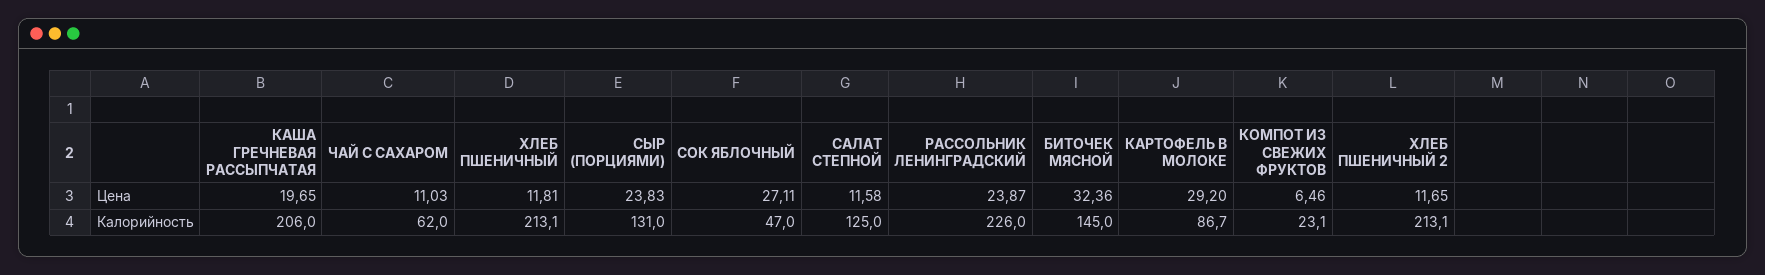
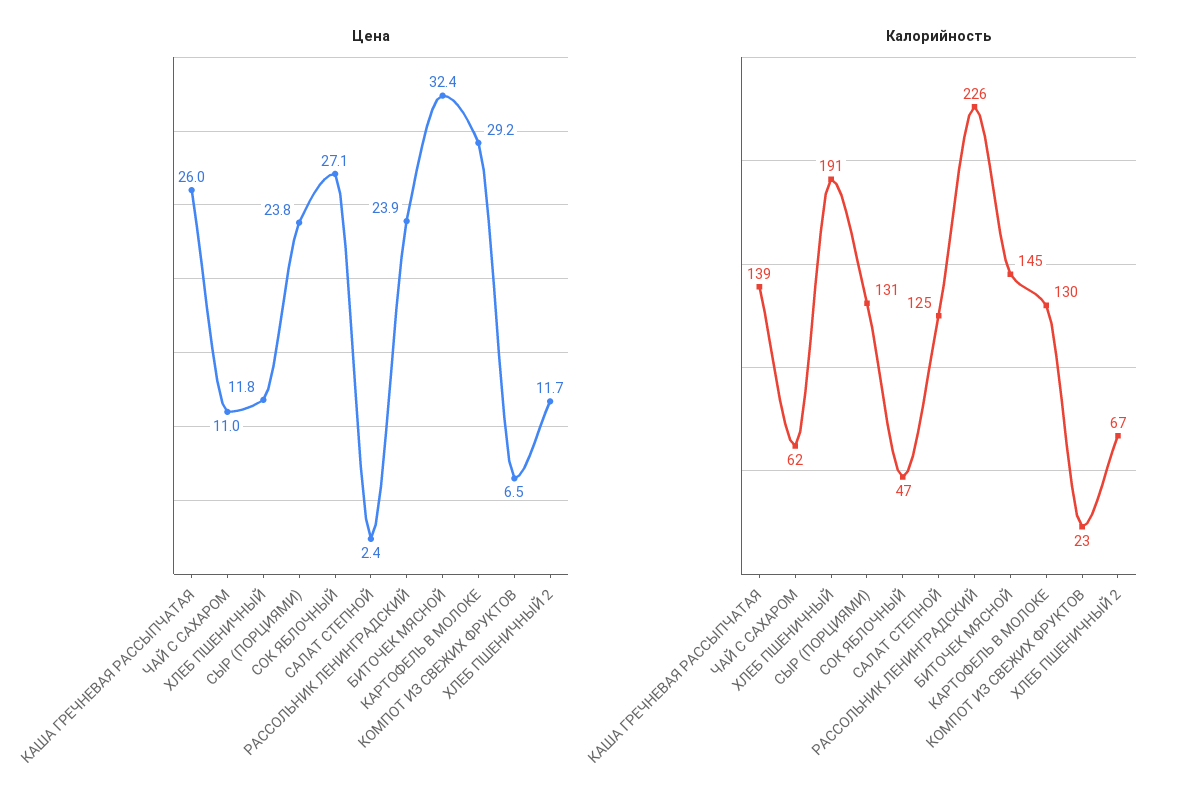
Цена, КАША ГРЕЧНЕВАЯ РАССЫПЧАТАЯ: 19.65 -> 26
Цена, САЛАТ СТЕПНОЙ: 11.58 -> 2.4
Калорийность, КАША ГРЕЧНЕВАЯ РАССЫПЧАТАЯ: 206 -> 139
Калорийность, ХЛЕБ ПШЕНИЧНЫЙ: 213.1 -> 191
Калорийность, КАРТОФЕЛЬ В МОЛОКЕ: 86.7 -> 130
Калорийность, ХЛЕБ ПШЕНИЧНЫЙ 2: 213.1 -> 67

